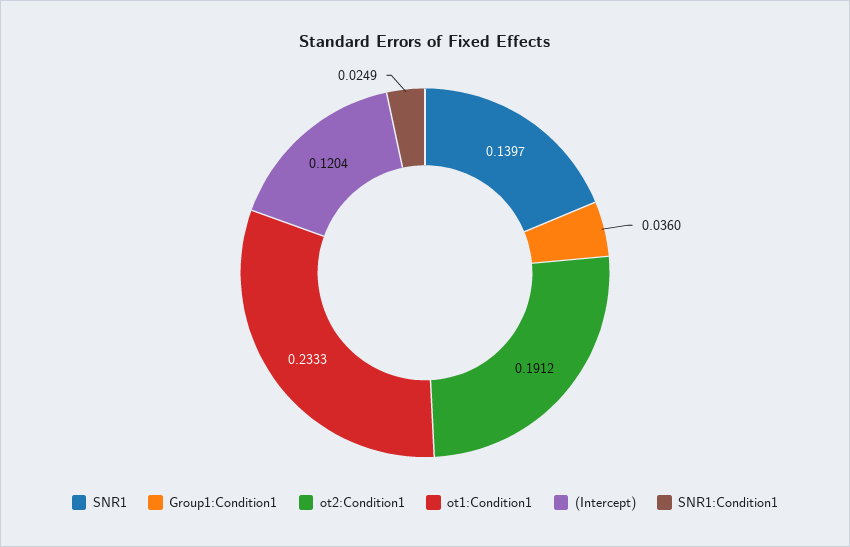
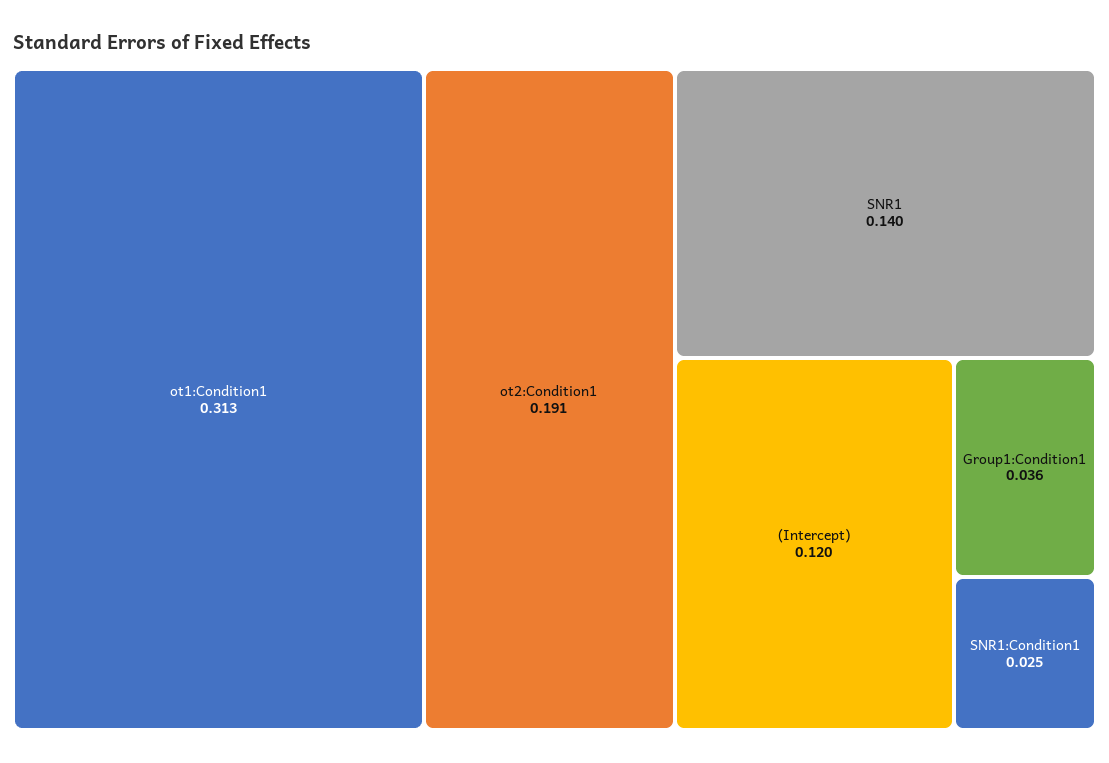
ot1:Condition1: 0.2333 -> 0.313

